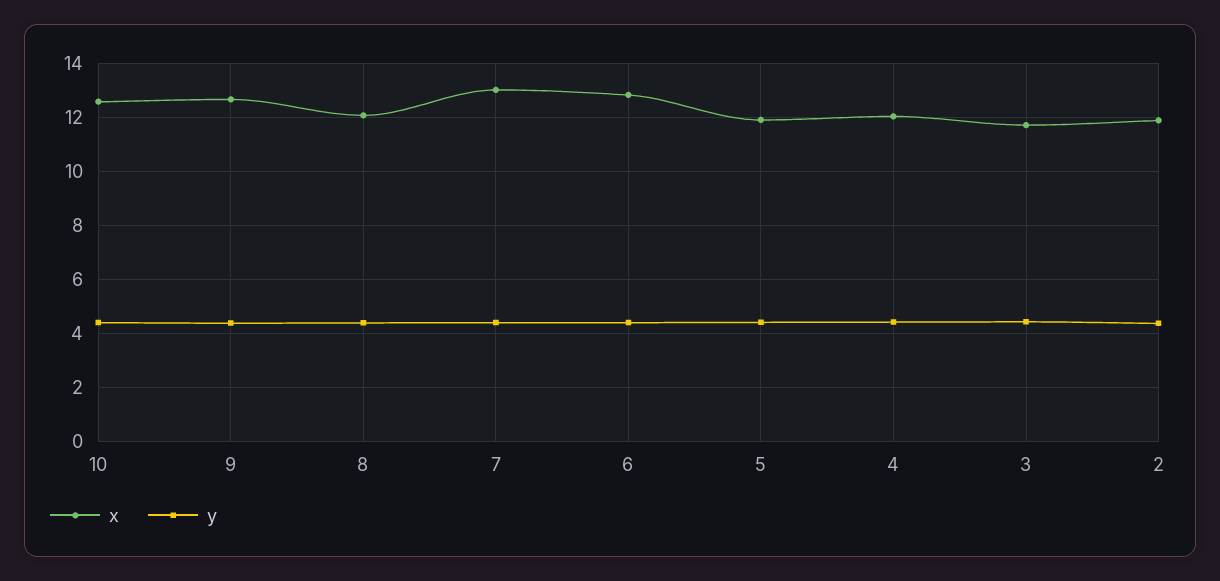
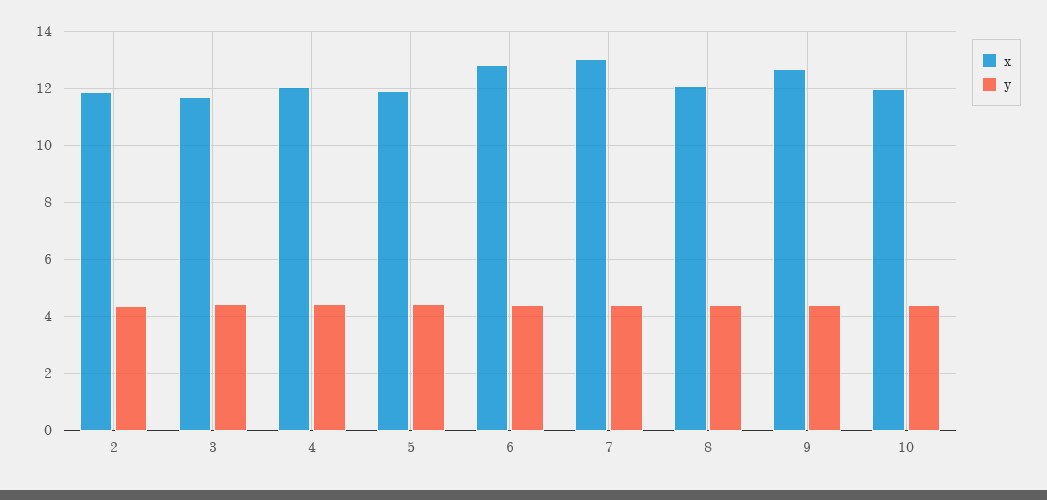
x, 10: 12.5 -> 12

